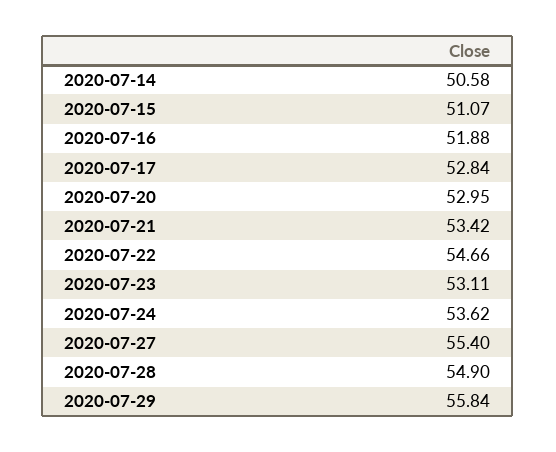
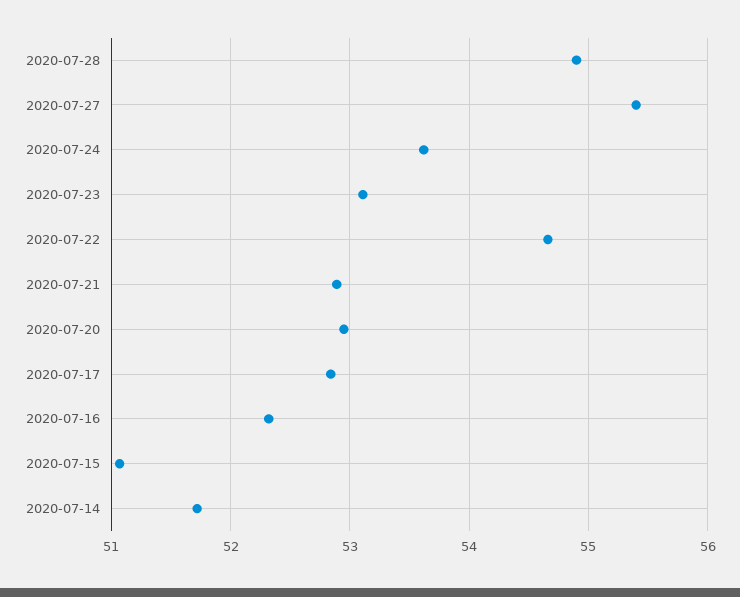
2020-07-14: 50.58 -> 51.7
2020-07-16: 51.88 -> 52.3
2020-07-21: 53.42 -> 52.9
2020-07-29: 55.84 -> none

